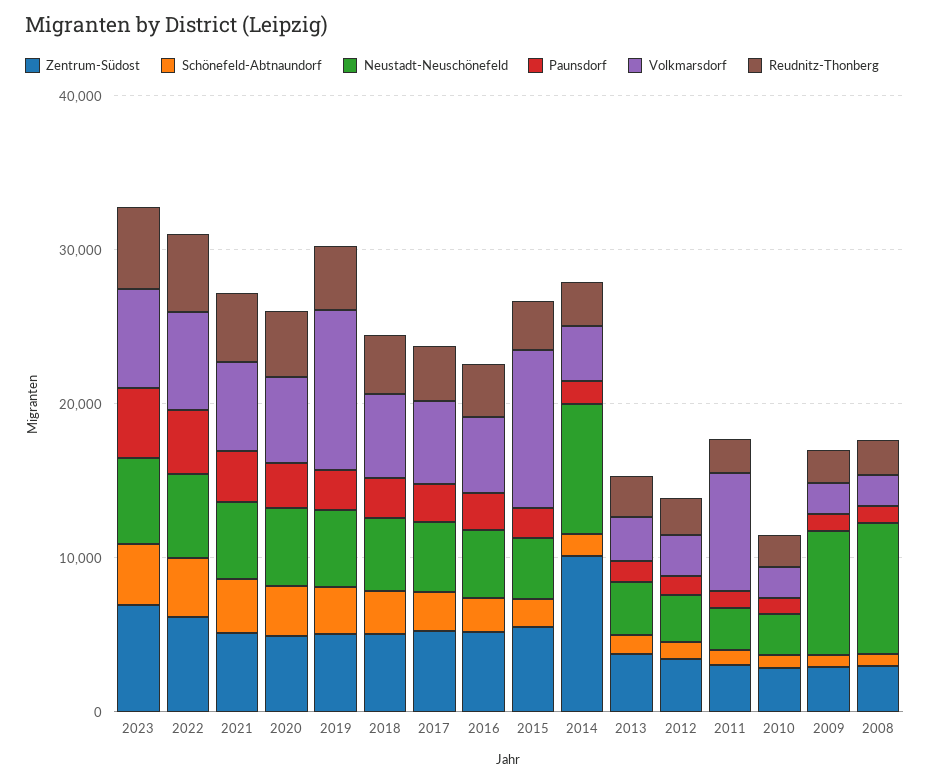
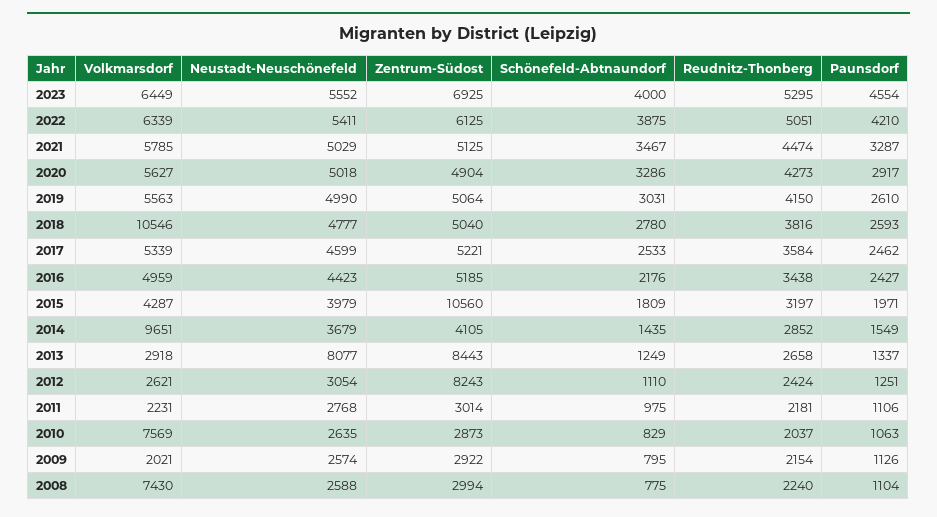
Volkmarsdorf, 2019: 10000 -> 5563
Volkmarsdorf, 2018: 6000 -> 10546
Zentrum-Südost, 2015: 6000 -> 10560
Volkmarsdorf, 2015: 10000 -> 4287
Zentrum-Südost, 2014: 10000 -> 4105
Neustadt-Neuschönefeld, 2014: 8000 -> 3679
Volkmarsdorf, 2014: 4000 -> 9651
Zentrum-Südost, 2013: 4000 -> 8443
Neustadt-Neuschönefeld, 2013: 4000 -> 8077
Zentrum-Südost, 2012: 4000 -> 8243
Volkmarsdorf, 2011: 8000 -> 2231
Volkmarsdorf, 2010: 2000 -> 7569
Neustadt-Neuschönefeld, 2009: 8000 -> 2574
Neustadt-Neuschönefeld, 2008: 8000 -> 2588
Volkmarsdorf, 2008: 2000 -> 7430

